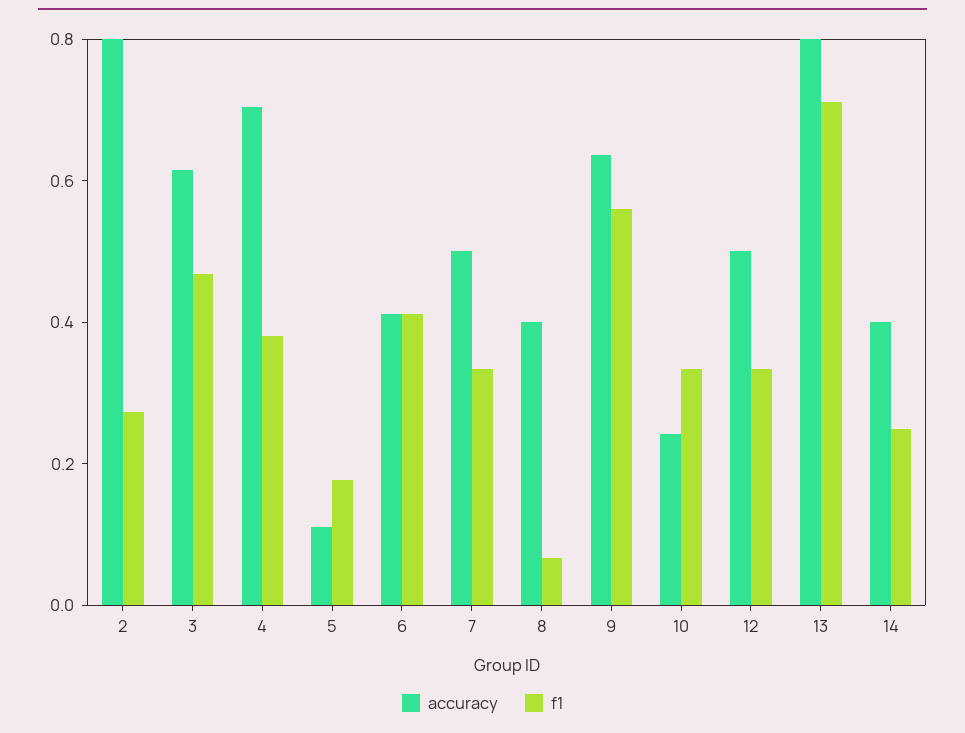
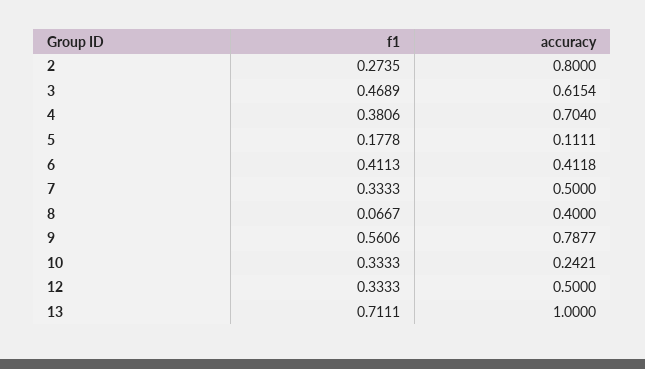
accuracy, 9: 0.65 -> 0.7877
accuracy, 13: 0.8 -> 1
accuracy, 14: 0.4 -> none
f1, 14: 0.25 -> none

